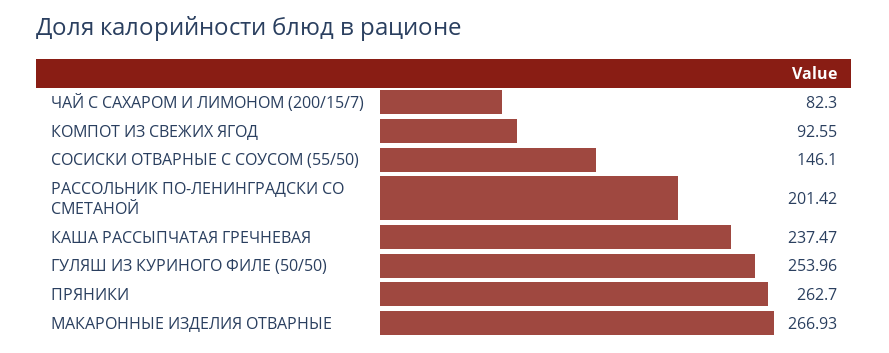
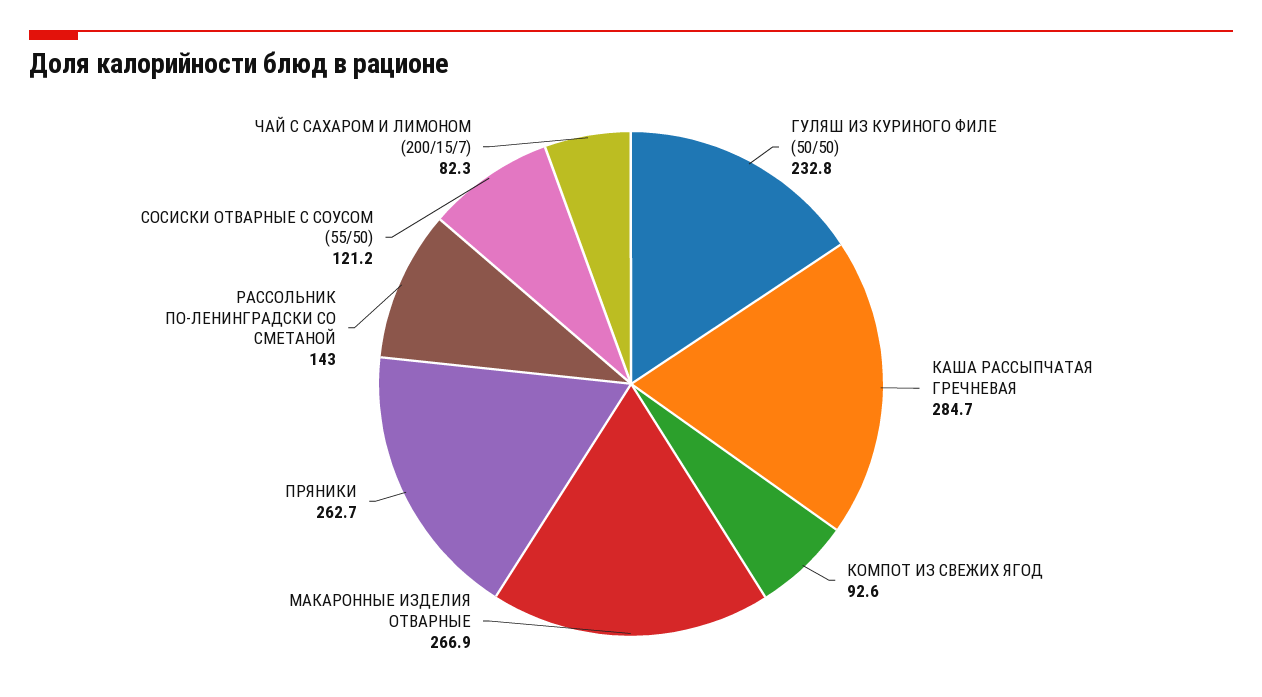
СОСИСКИ ОТВАРНЫЕ С СОУСОМ (55/50): 146.1 -> 121.2
РАССОЛЬНИК ПО-ЛЕНИНГРАДСКИ СО СМЕТАНОЙ: 201.42 -> 143
КАША РАССЫПЧАТАЯ ГРЕЧНЕВАЯ: 237.47 -> 284.7
ГУЛЯШ ИЗ КУРИНОГО ФИЛЕ (50/50): 253.96 -> 232.8

